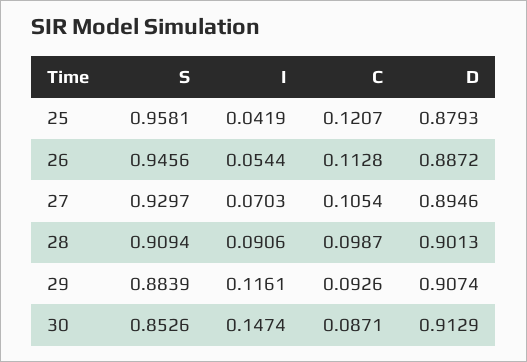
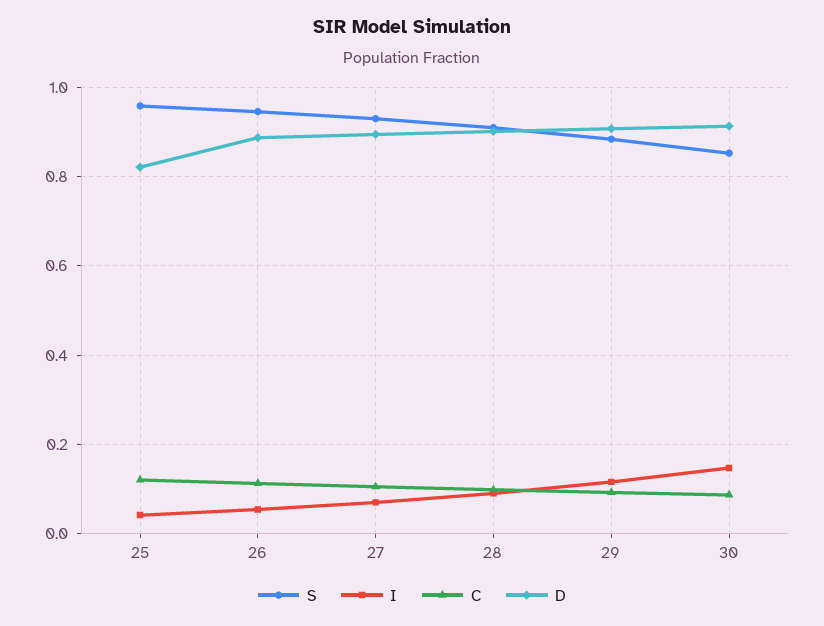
D, 25: 0.8793 -> 0.82

